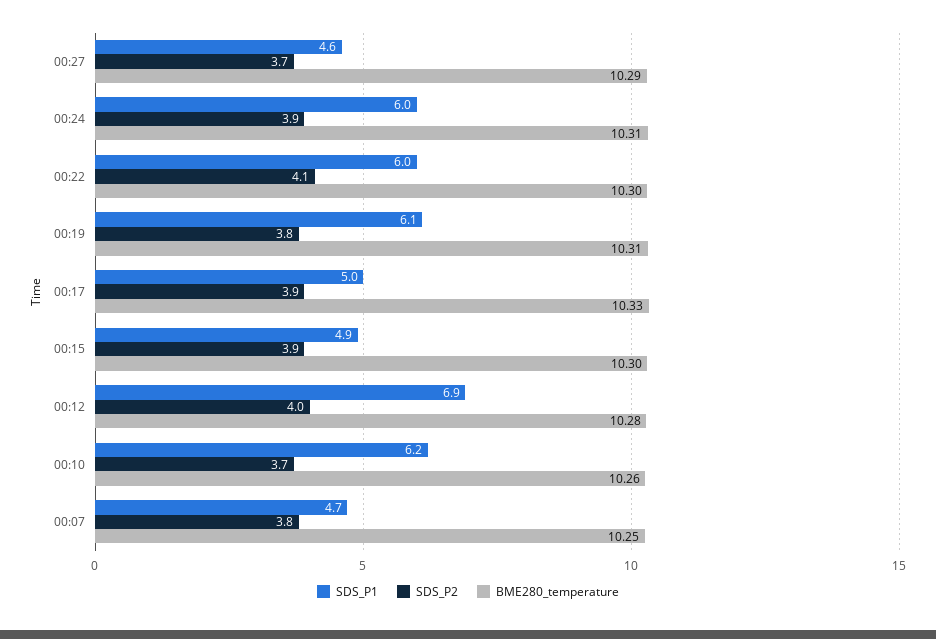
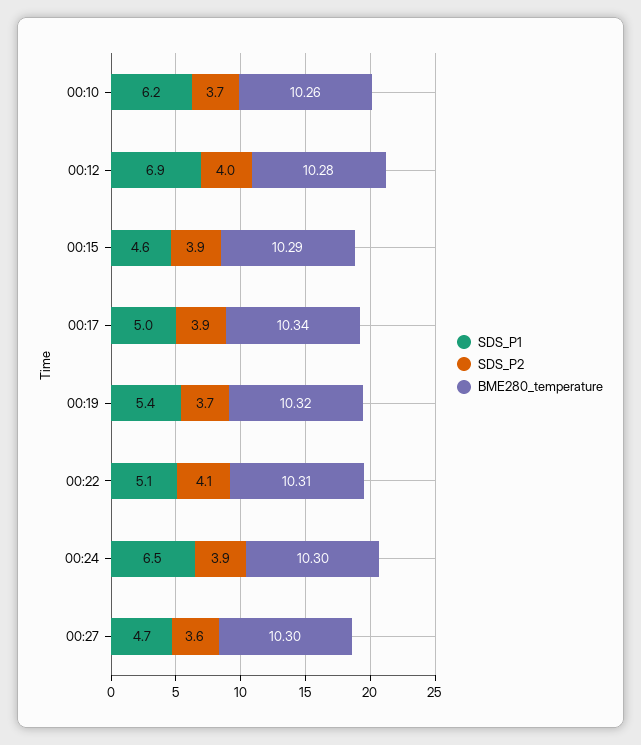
SDS_P1, 00:27: 4.6 -> 4.7
SDS_P2, 00:27: 3.7 -> 3.6
BME280_temperature, 00:27: 10.29 -> 10.3
SDS_P1, 00:24: 6 -> 6.5
BME280_temperature, 00:24: 10.31 -> 10.3
SDS_P1, 00:22: 6 -> 5.1
BME280_temperature, 00:22: 10.3 -> 10.31
SDS_P1, 00:19: 6.1 -> 5.4
SDS_P2, 00:19: 3.8 -> 3.7
BME280_temperature, 00:19: 10.31 -> 10.32
BME280_temperature, 00:17: 10.33 -> 10.34
SDS_P1, 00:15: 4.9 -> 4.6
BME280_temperature, 00:15: 10.3 -> 10.29
SDS_P1, 00:07: 4.7 -> none
SDS_P2, 00:07: 3.8 -> none
BME280_temperature, 00:07: 10.25 -> none

